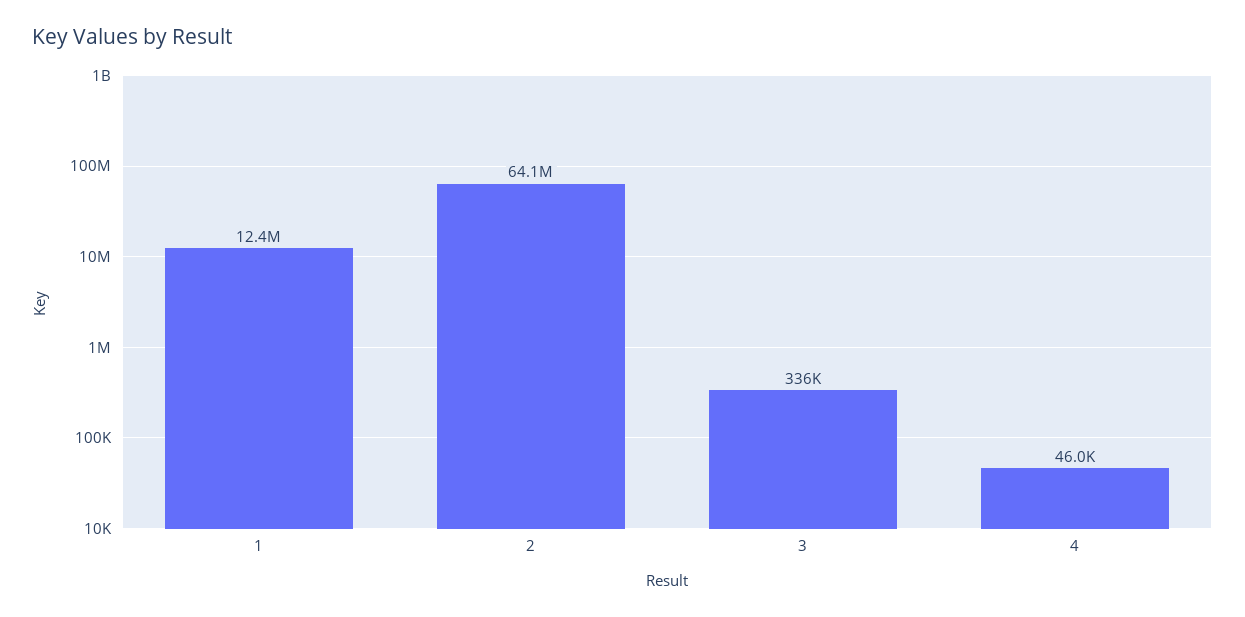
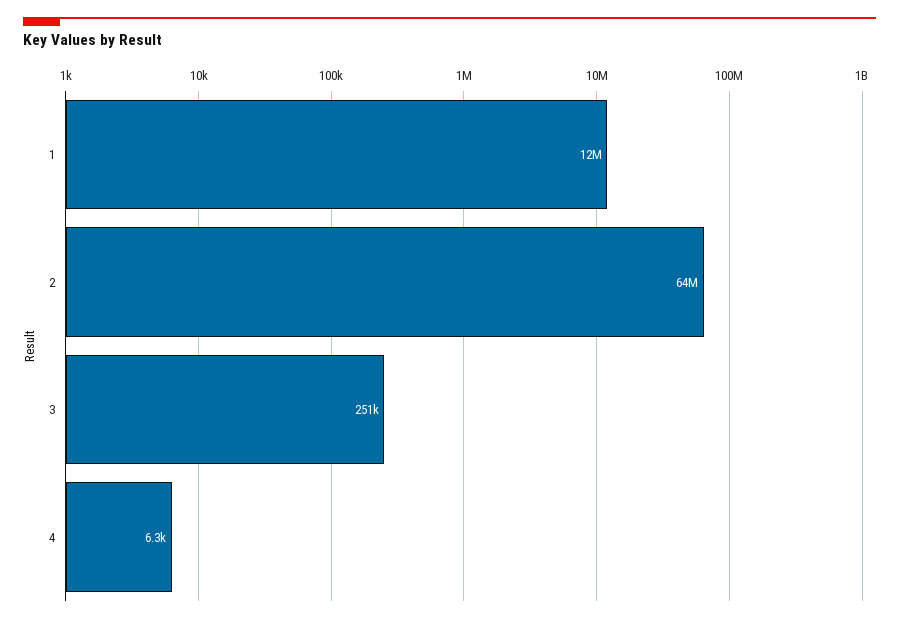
3: 336000 -> 251000
4: 46000 -> 6300

